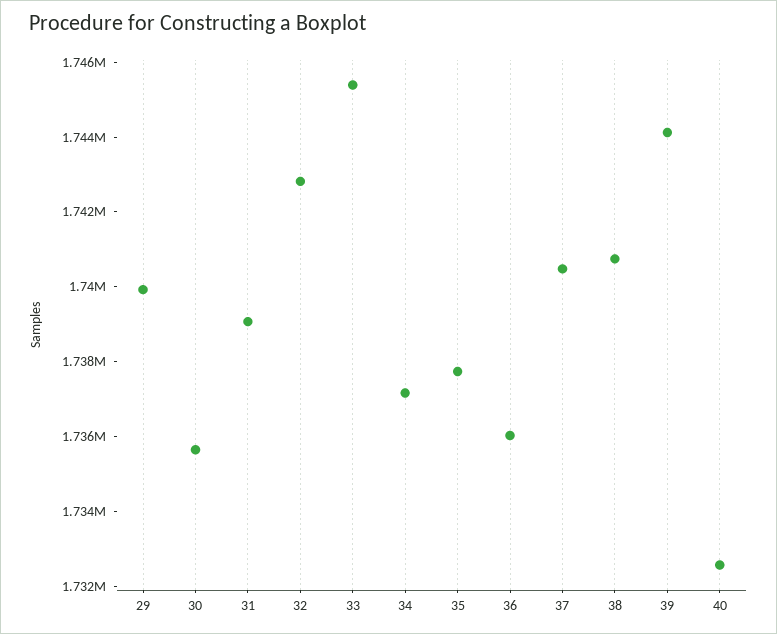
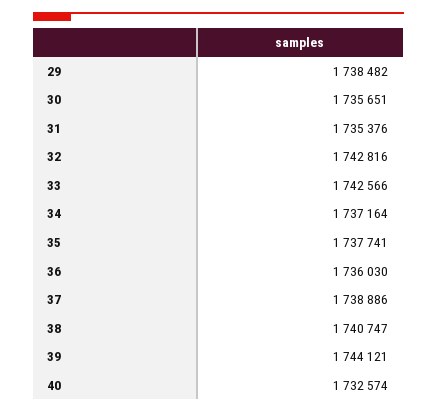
29: 1740000 -> 1738482
31: 1739000 -> 1735376
33: 1745500 -> 1742566
37: 1740500 -> 1738886

